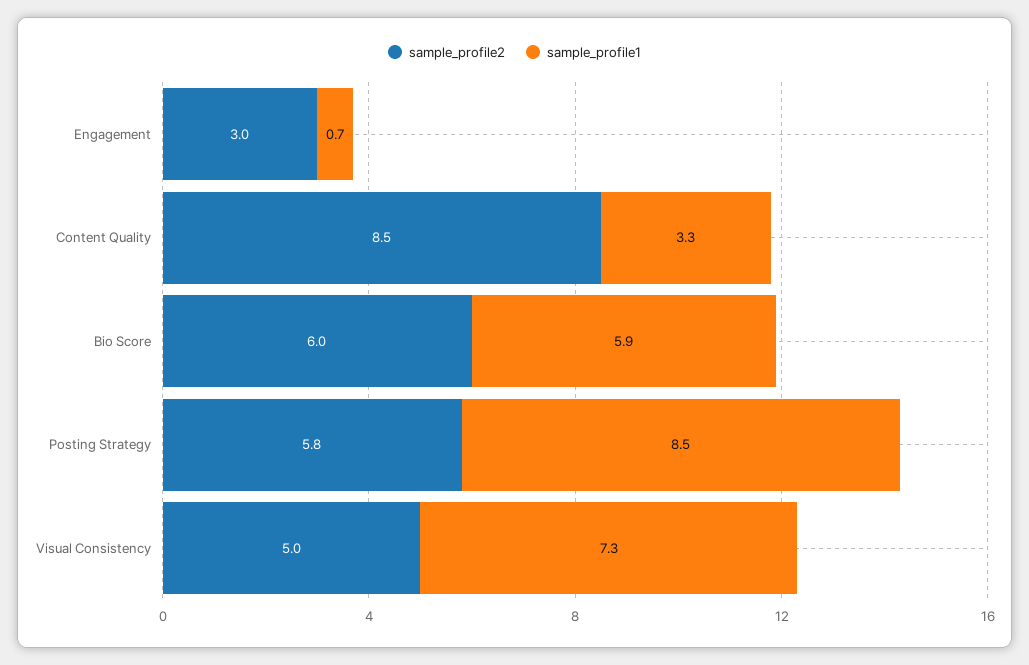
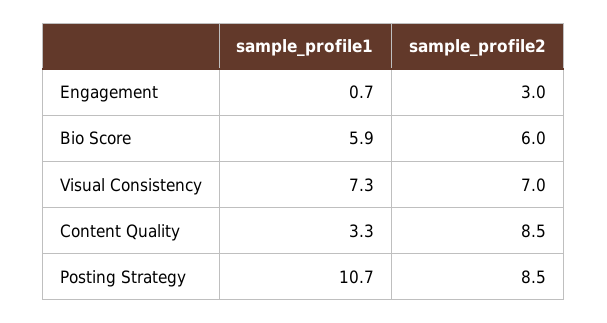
sample_profile2, Posting Strategy: 5.8 -> 8.5
sample_profile1, Posting Strategy: 8.5 -> 10.7
sample_profile2, Visual Consistency: 5 -> 7

